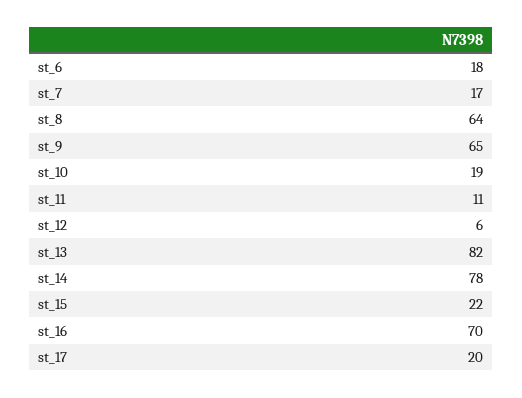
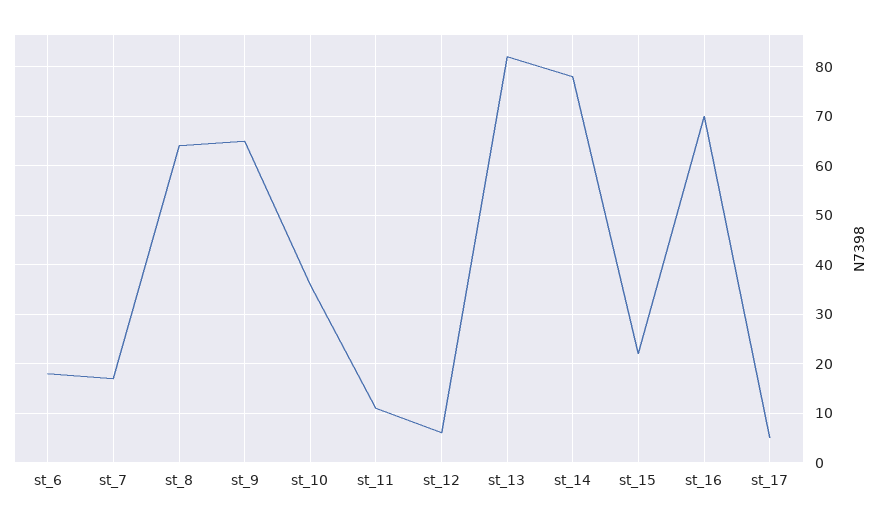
st_10: 19 -> 35
st_17: 20 -> 5

